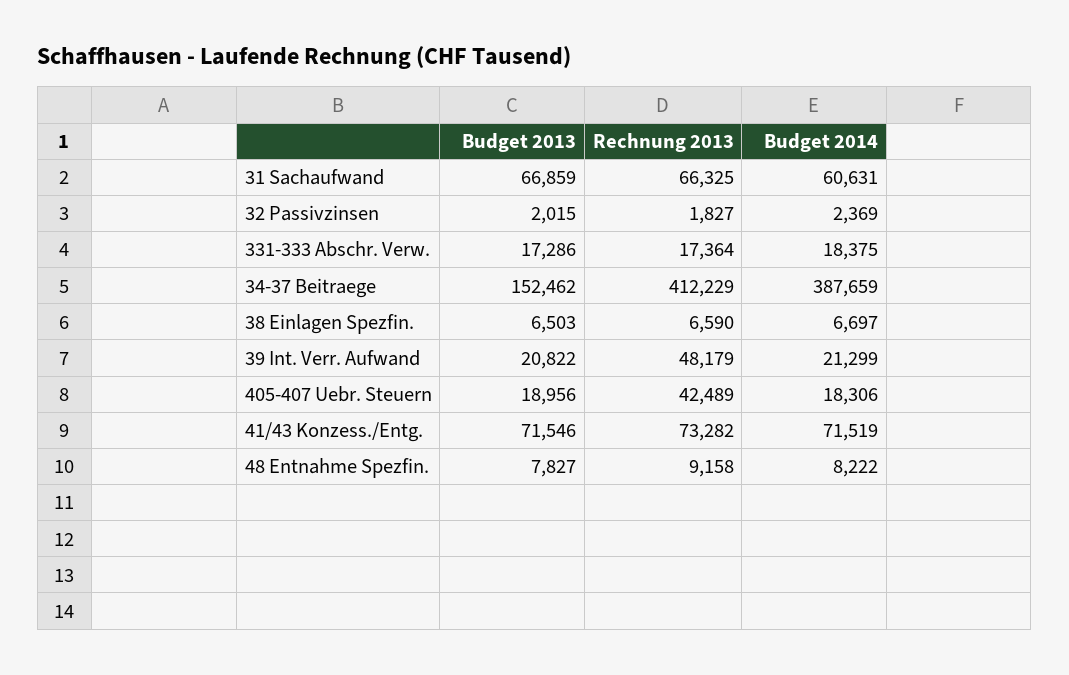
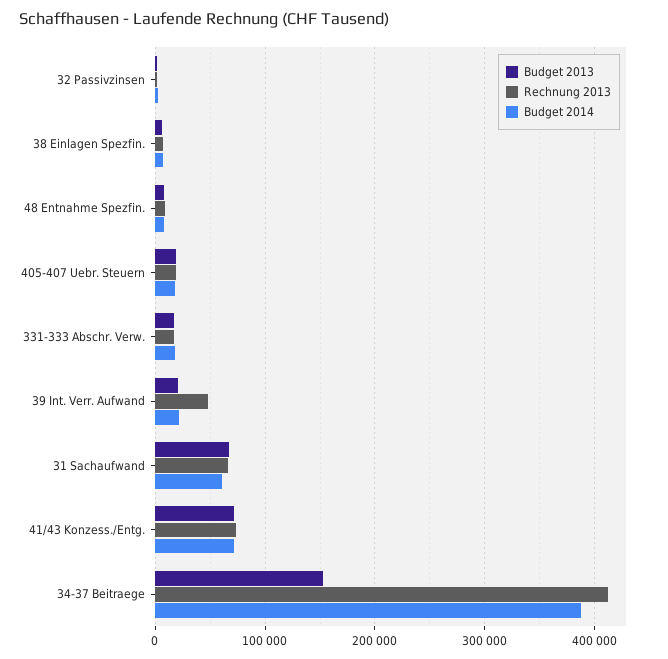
Rechnung 2013, 405-407 Uebr. Steuern: 42489 -> 20000

